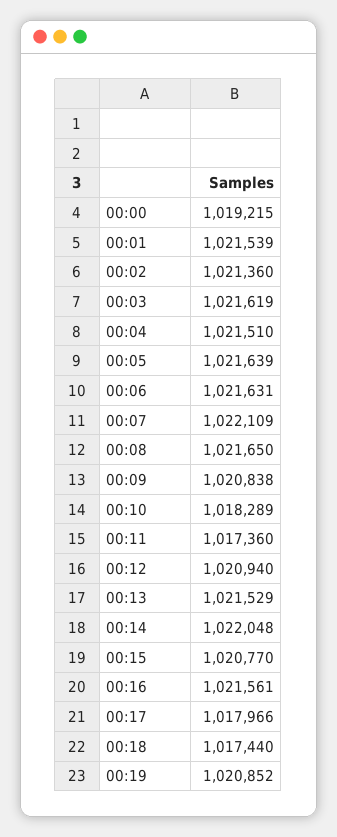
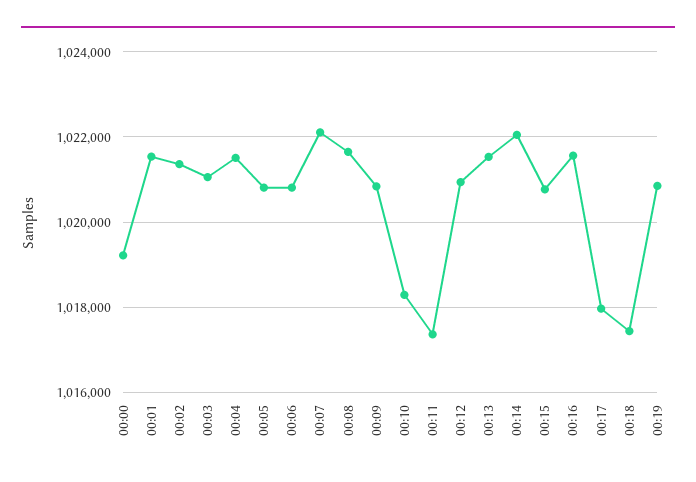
00:03: 1021619 -> 1021000
00:05: 1021639 -> 1020800
00:06: 1021631 -> 1020800

